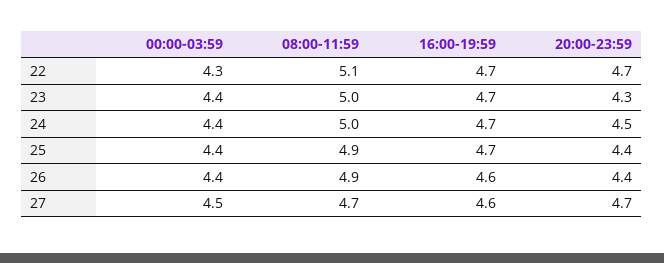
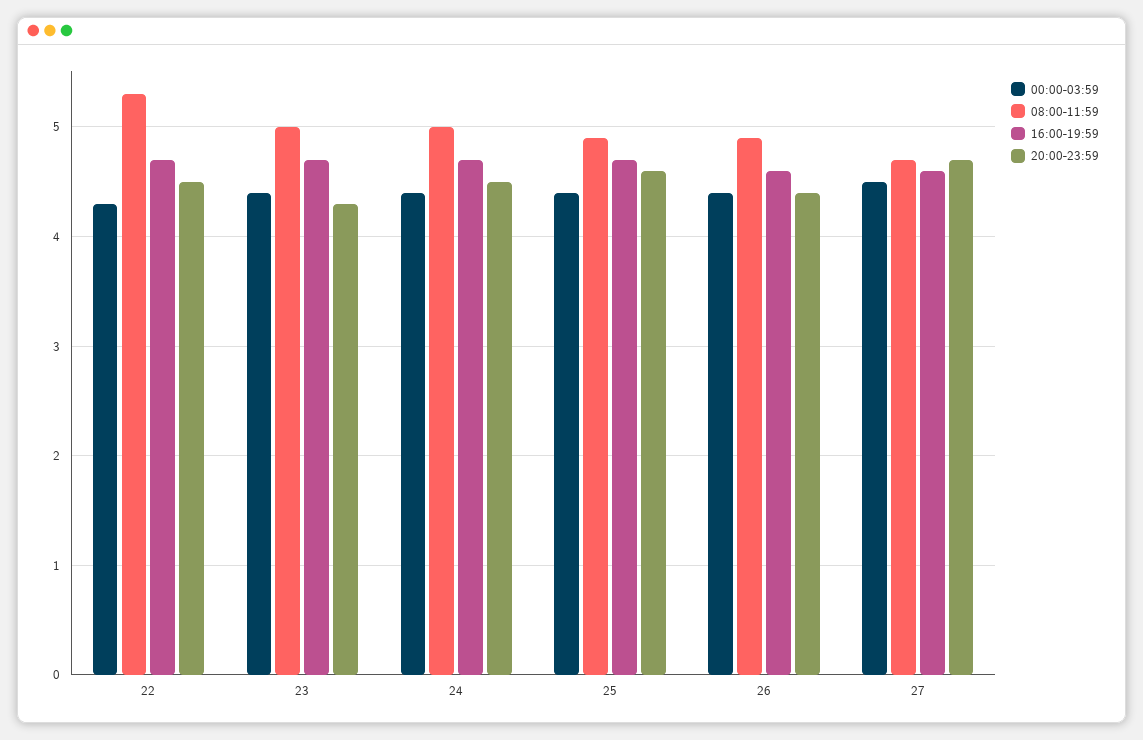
08:00-11:59, 22: 5.1 -> 5.3
20:00-23:59, 22: 4.7 -> 4.5
20:00-23:59, 25: 4.4 -> 4.6

